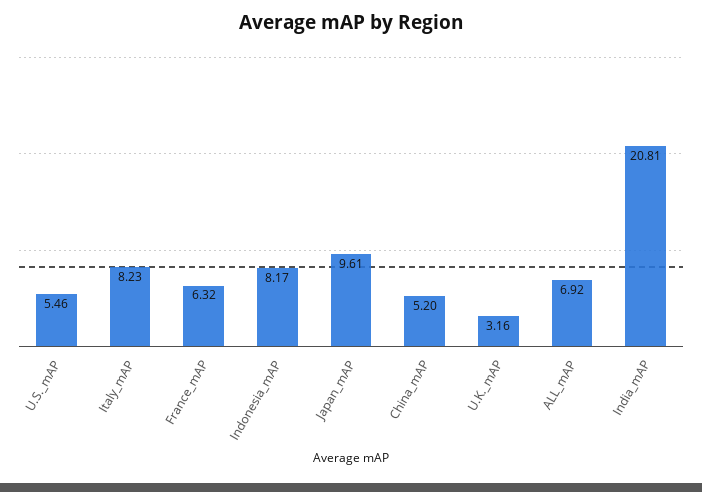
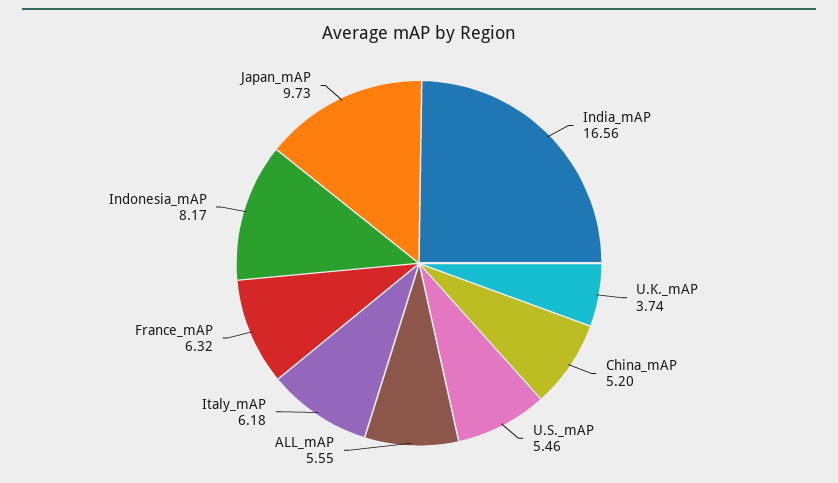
Italy_mAP: 8.23 -> 6.18
Japan_mAP: 9.61 -> 9.73
U.K._mAP: 3.16 -> 3.74
ALL_mAP: 6.92 -> 5.55
India_mAP: 20.81 -> 16.56

